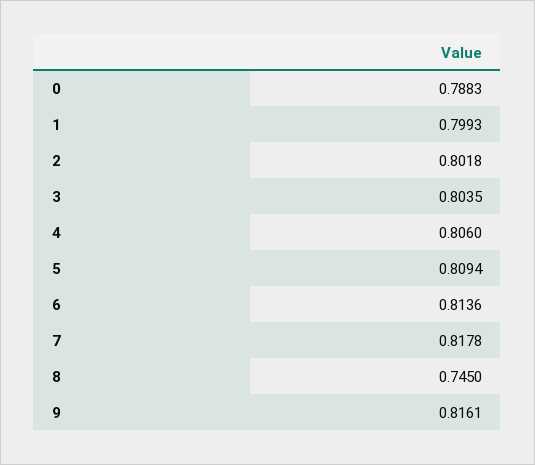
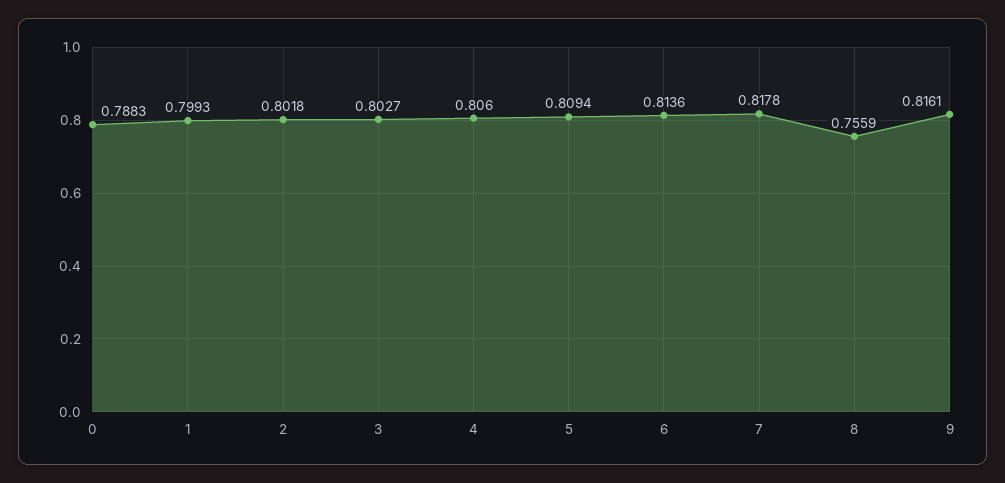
3: 0.8035 -> 0.8027
8: 0.745 -> 0.7559

